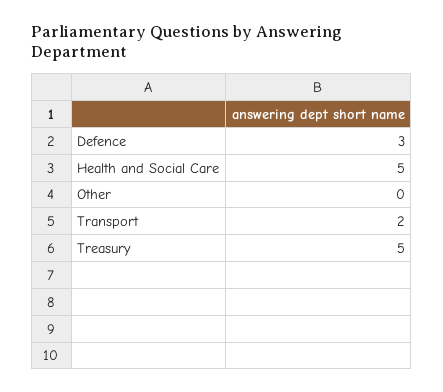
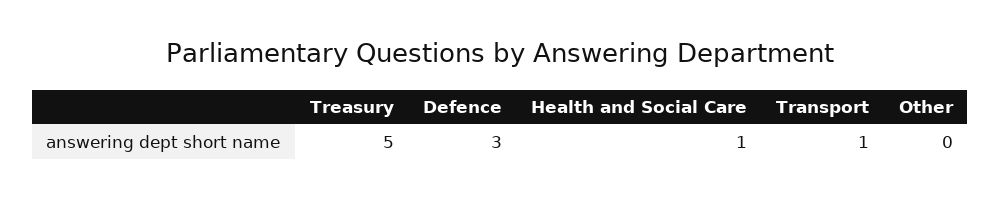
Health and Social Care: 5 -> 1
Transport: 2 -> 1

